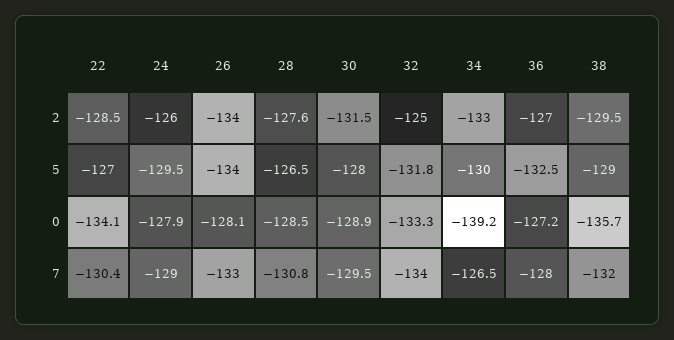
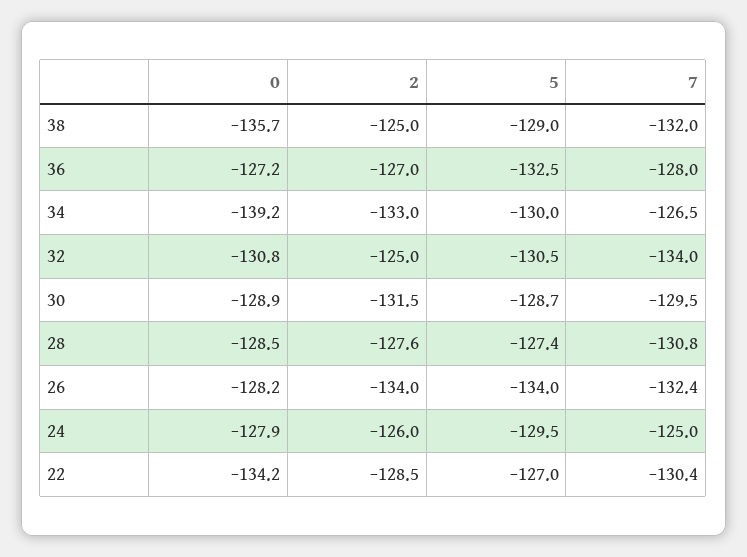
38, 2: -129.5 -> -125
28, 5: -126.5 -> -127.4
30, 5: -128 -> -128.7
32, 5: -131.8 -> -130.5
22, 0: -134.1 -> -134.2
26, 0: -128.1 -> -128.2
32, 0: -133.3 -> -130.8
24, 7: -129 -> -125
26, 7: -133 -> -132.4

